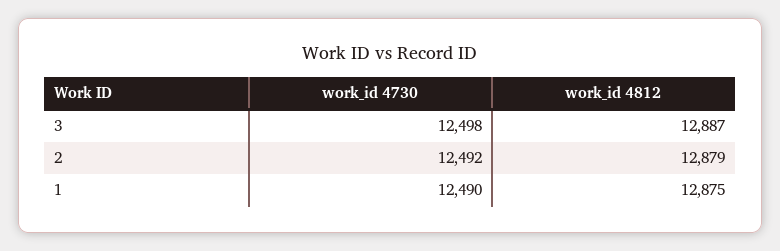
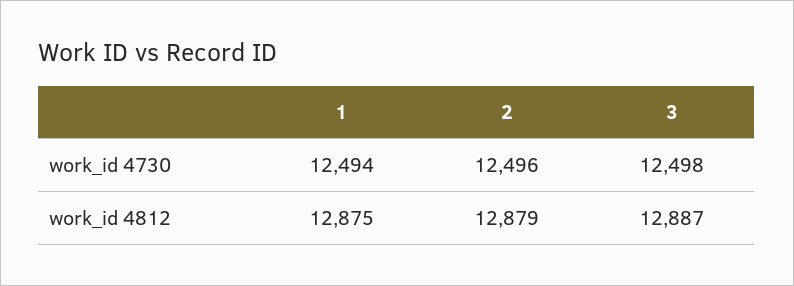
work_id 4730, 2: 12492 -> 12496
work_id 4730, 1: 12490 -> 12494

